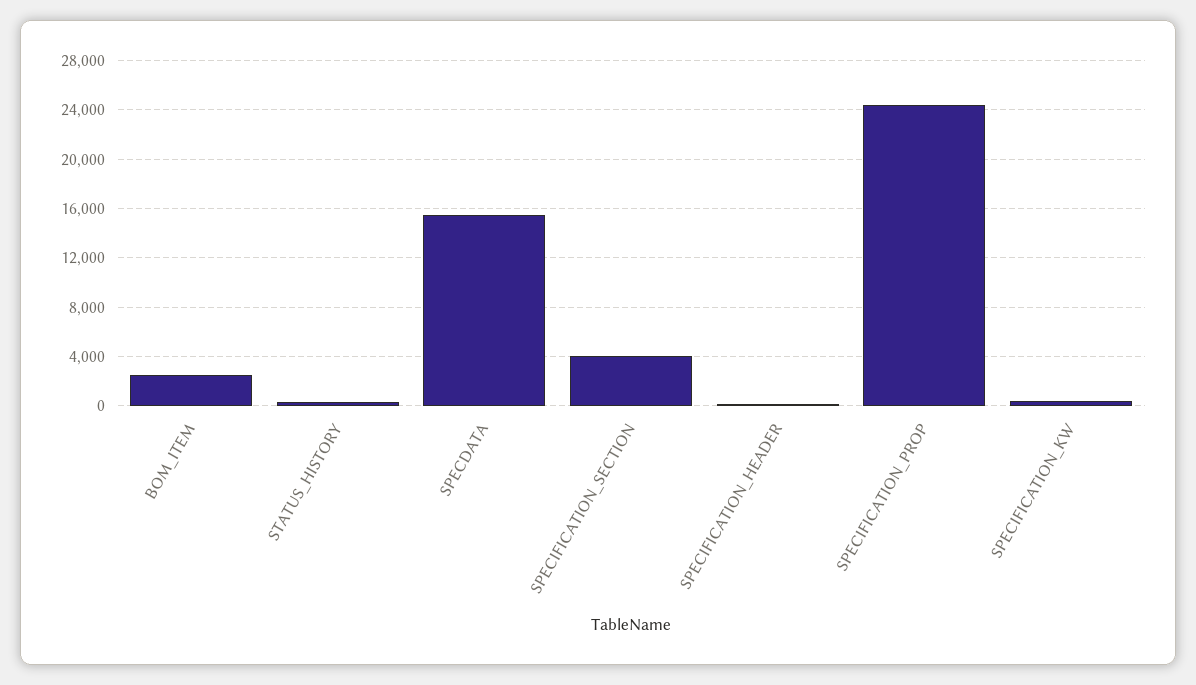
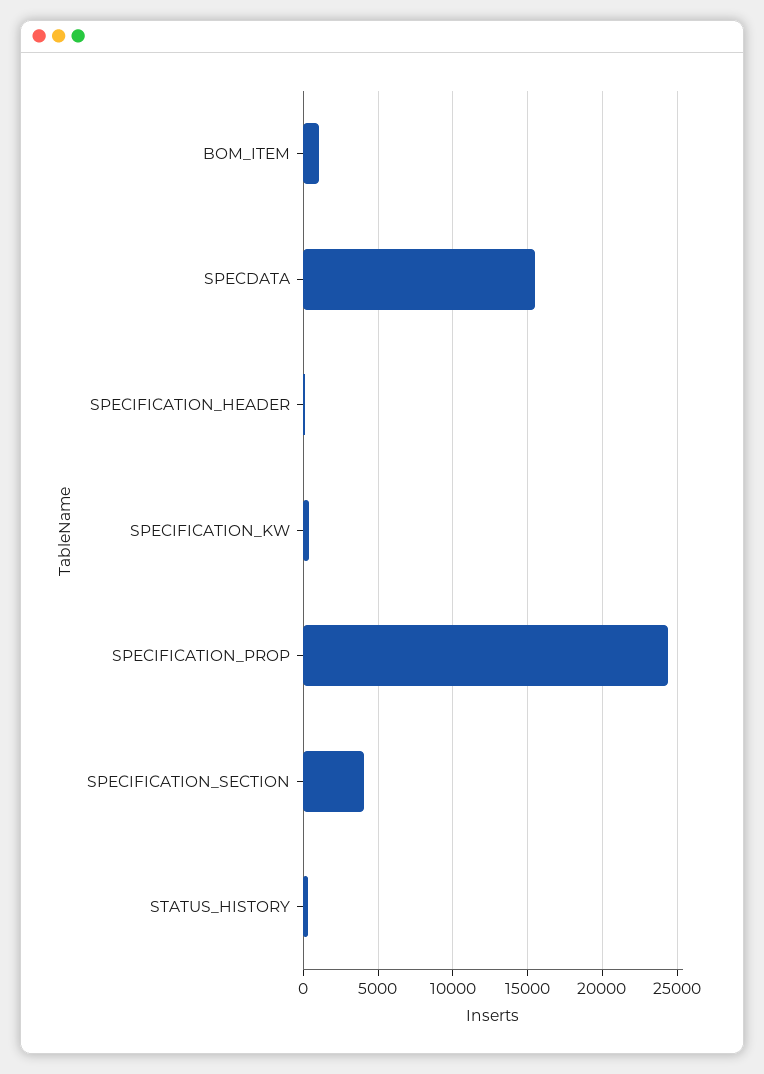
BOM_ITEM: 2500 -> 1000

